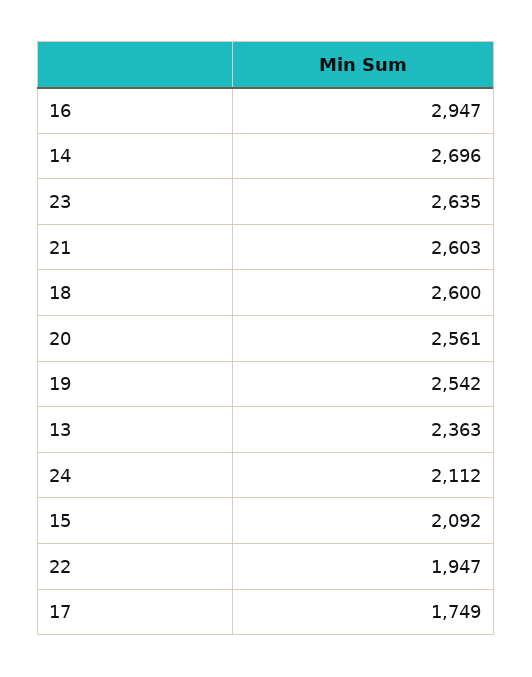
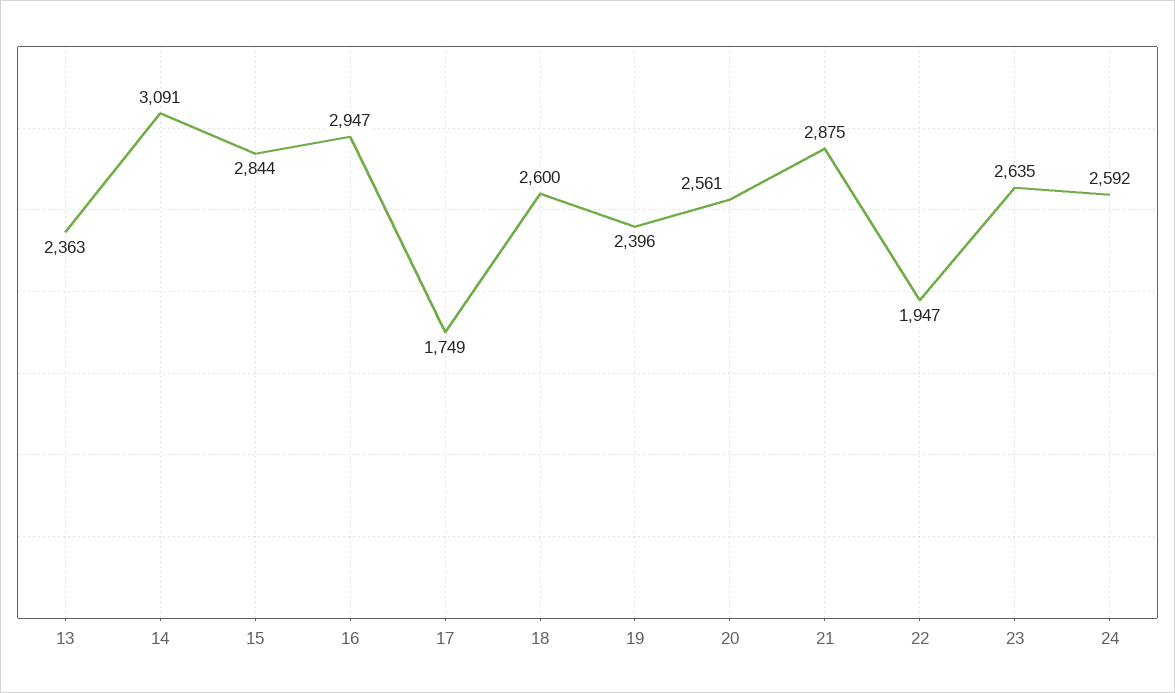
14: 2696 -> 3091
21: 2603 -> 2875
19: 2542 -> 2396
24: 2112 -> 2592
15: 2092 -> 2844

